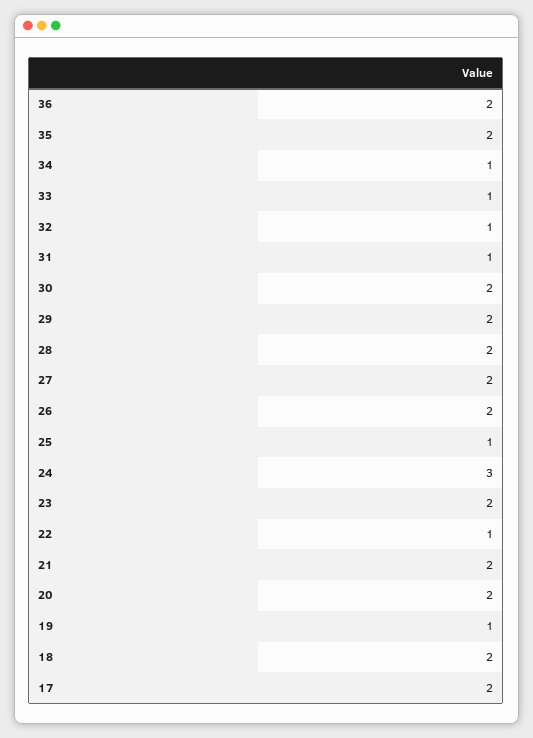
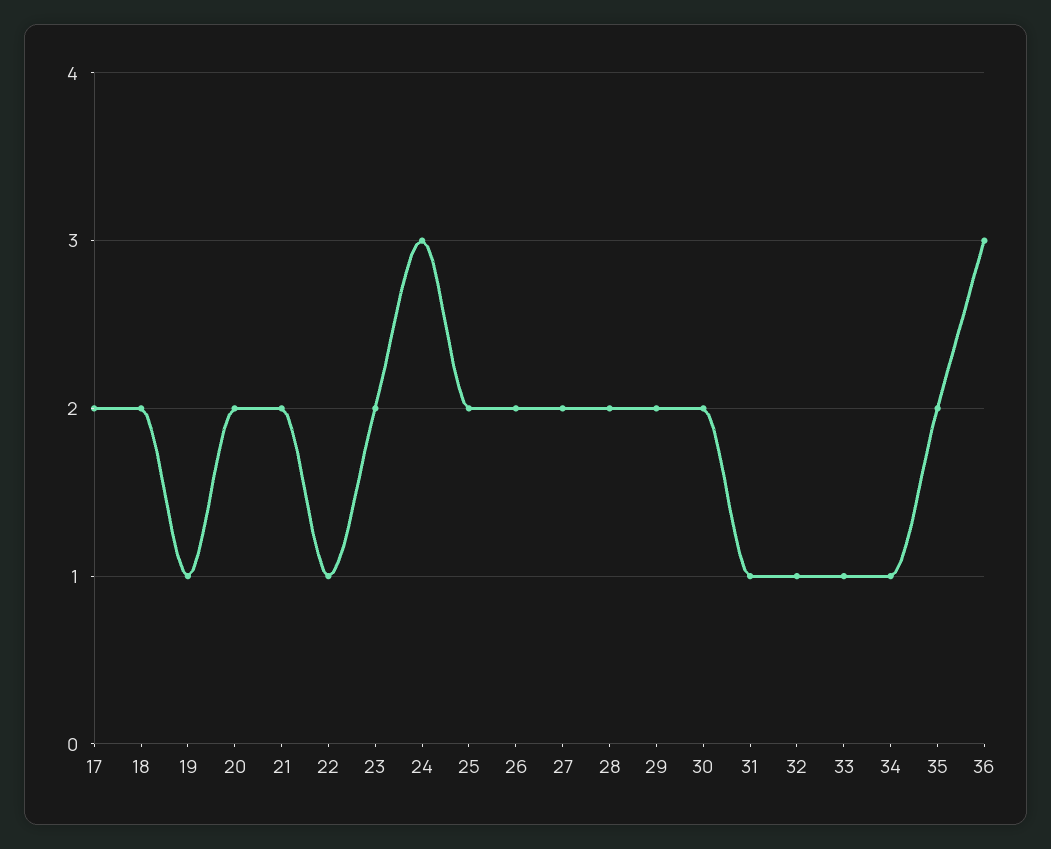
36: 2 -> 3
25: 1 -> 2

